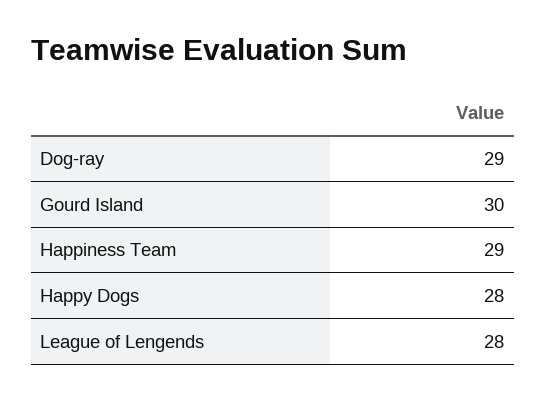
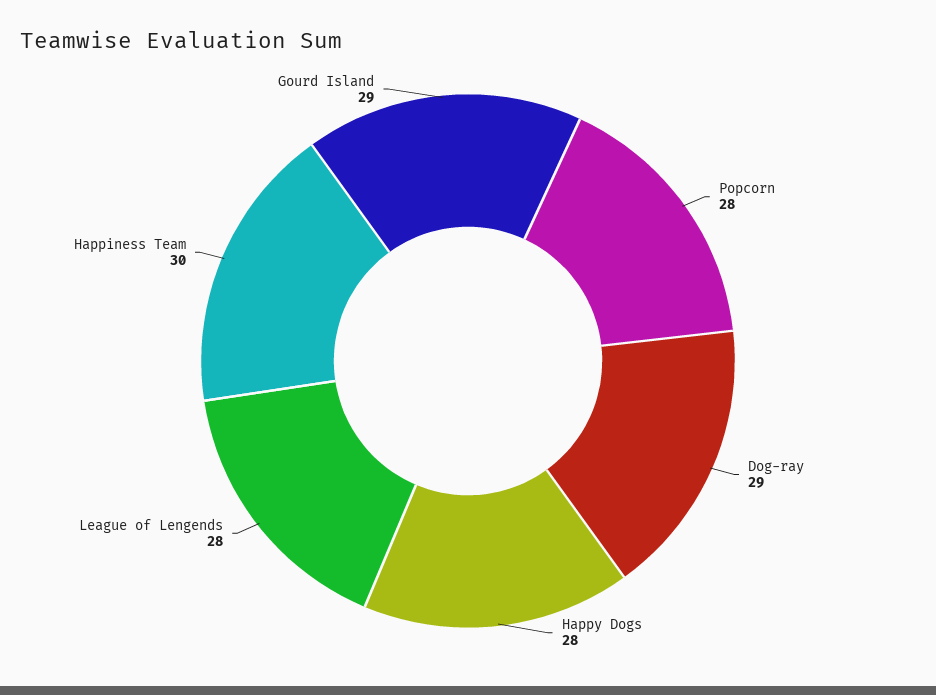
Gourd Island: 30 -> 29
Happiness Team: 29 -> 30
Popcorn: none -> 28

